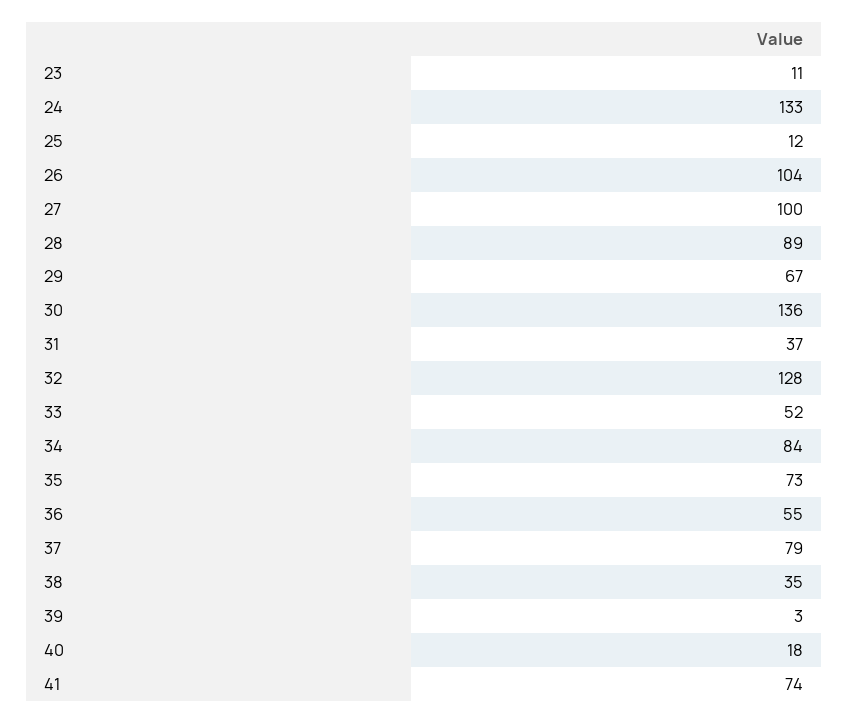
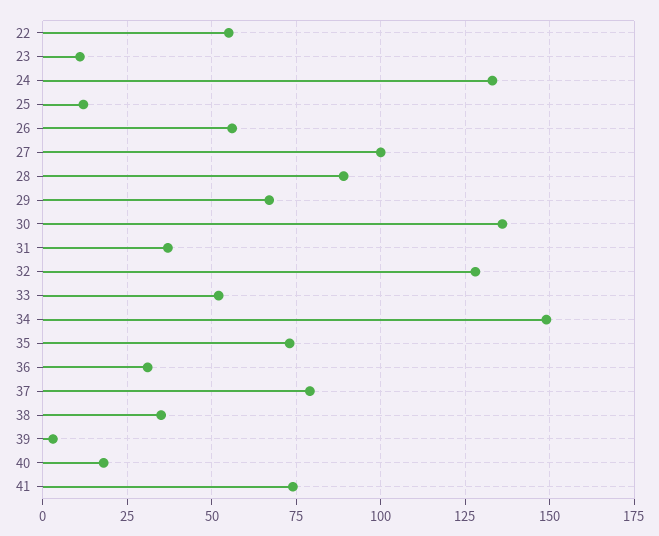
26: 104 -> 55
34: 84 -> 150
36: 55 -> 30
22: none -> 55

